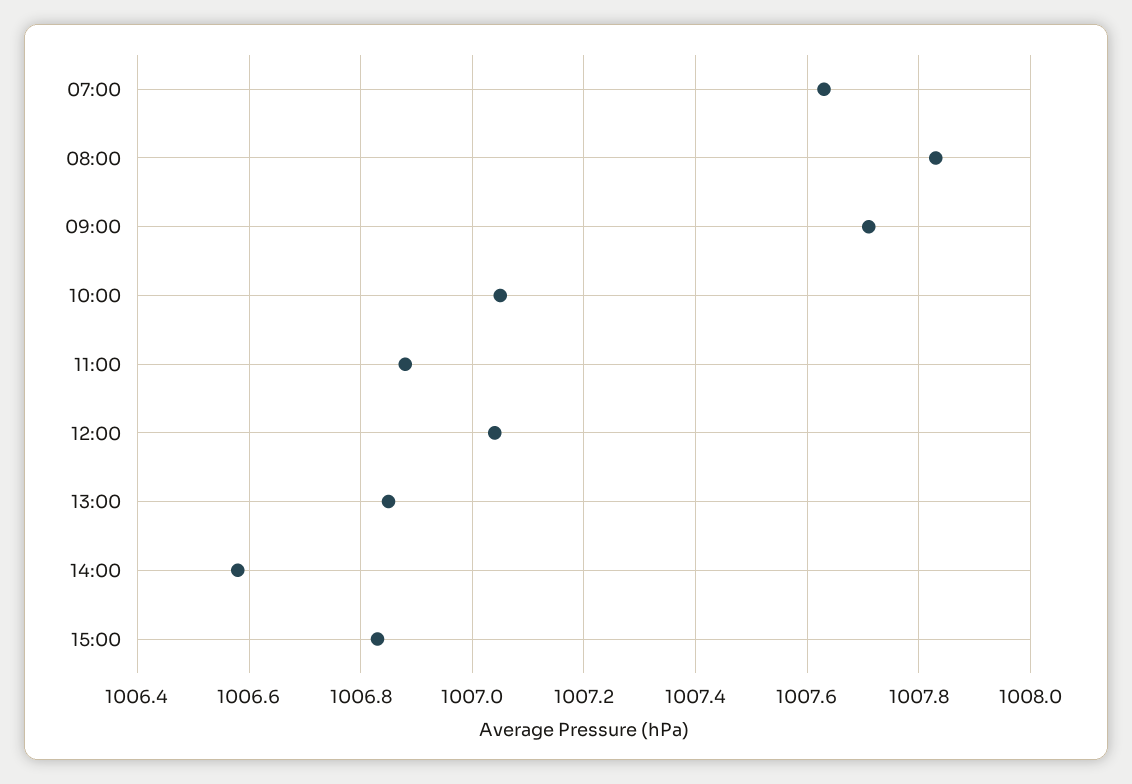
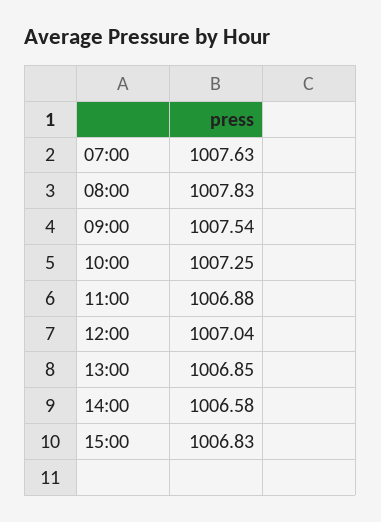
09:00: 1007.7 -> 1007.54
10:00: 1007.05 -> 1007.25

